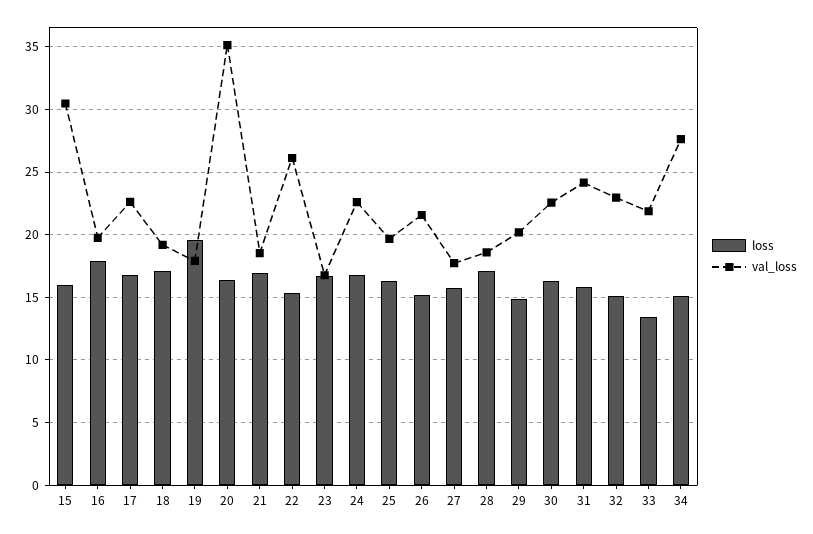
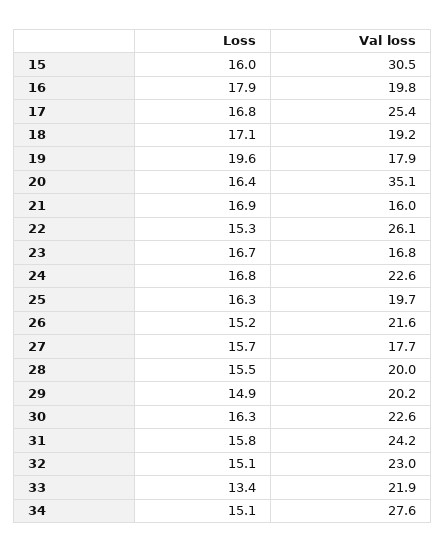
val_loss, 17: 22.5 -> 25.4
val_loss, 21: 18.5 -> 16
loss, 28: 17 -> 15.5
val_loss, 28: 18.5 -> 20

